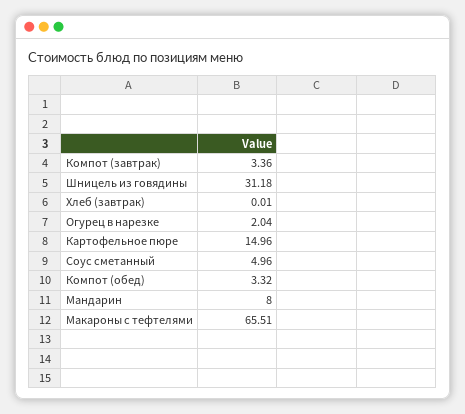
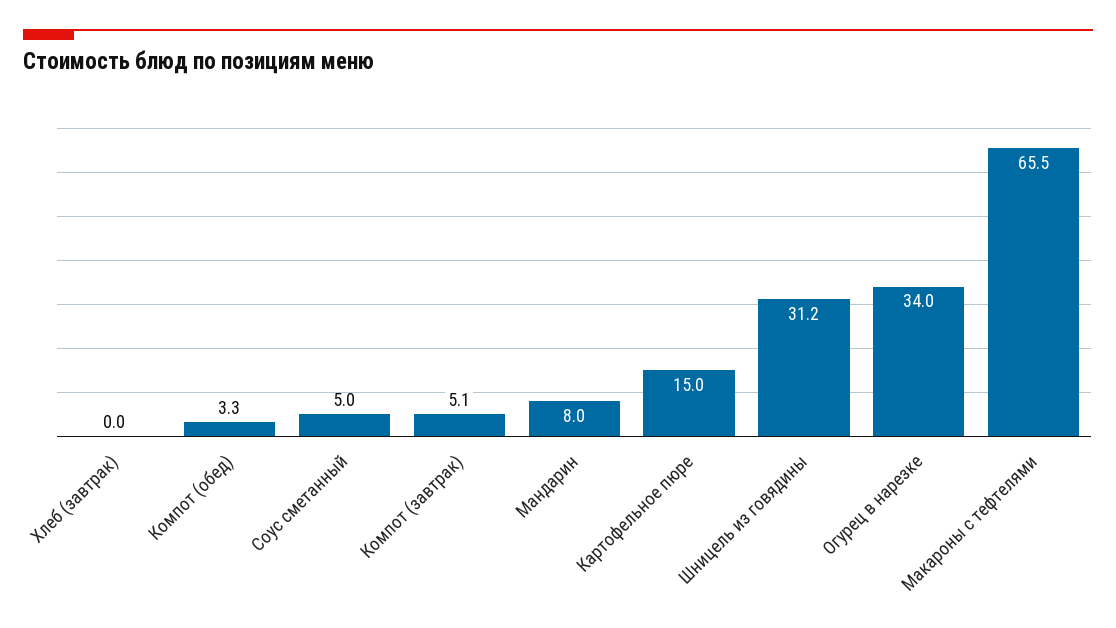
Компот (завтрак): 3.36 -> 5.1
Огурец в нарезке: 2.04 -> 34

